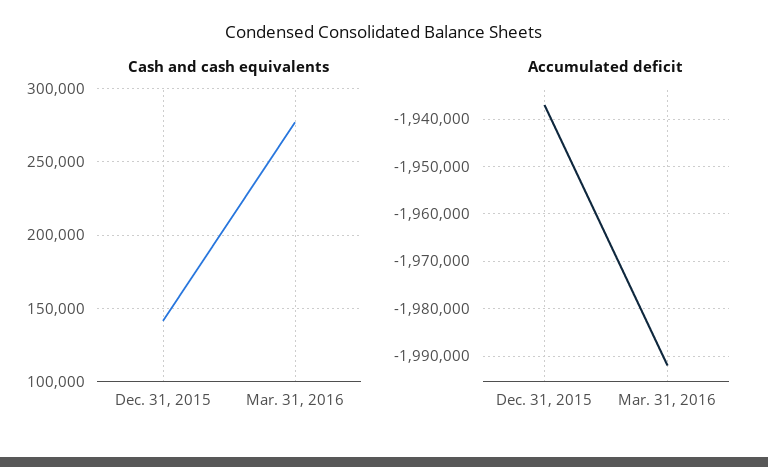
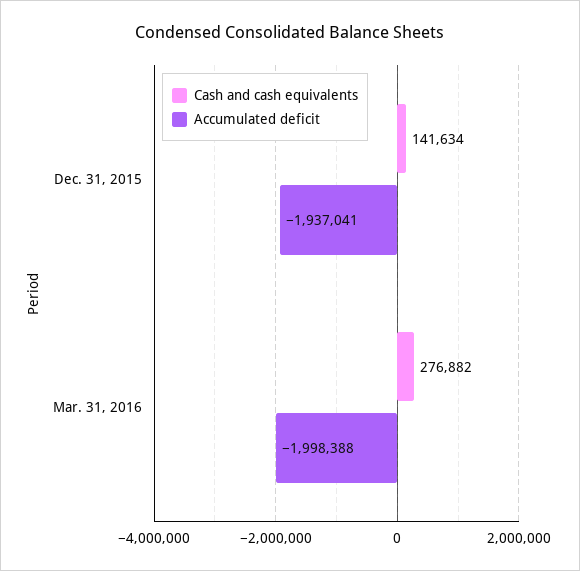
Accumulated deficit, Mar. 31, 2016: -1992000 -> -1998388

